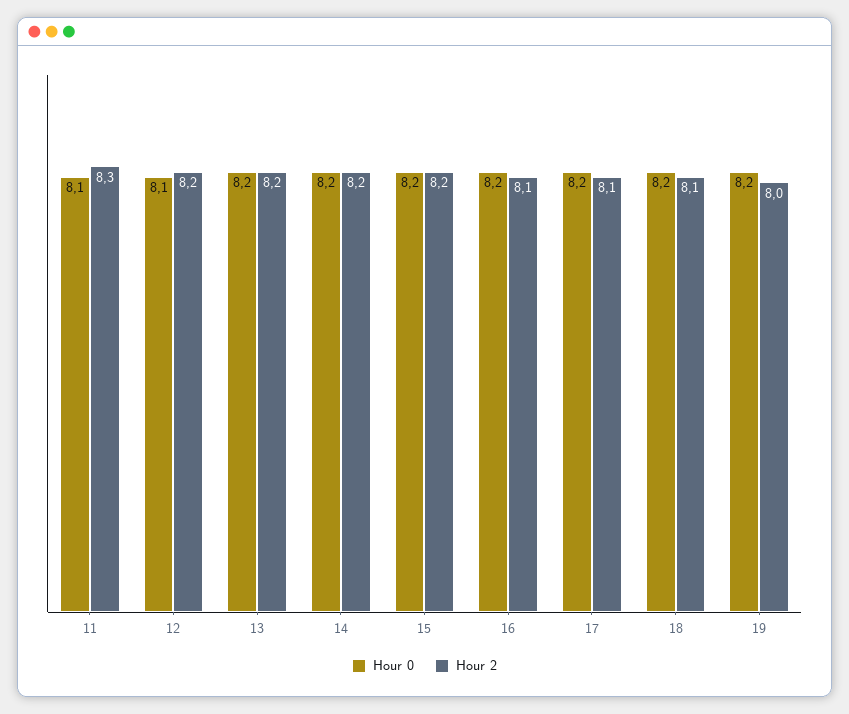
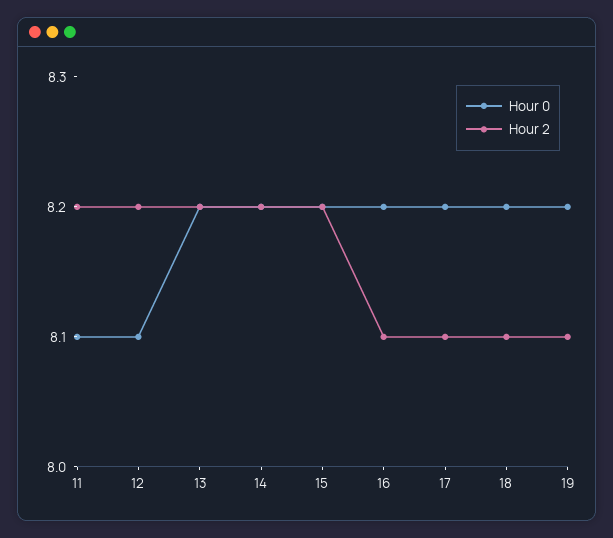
Hour 2, 11: 8.3 -> 8.2
Hour 2, 19: 8 -> 8.1

